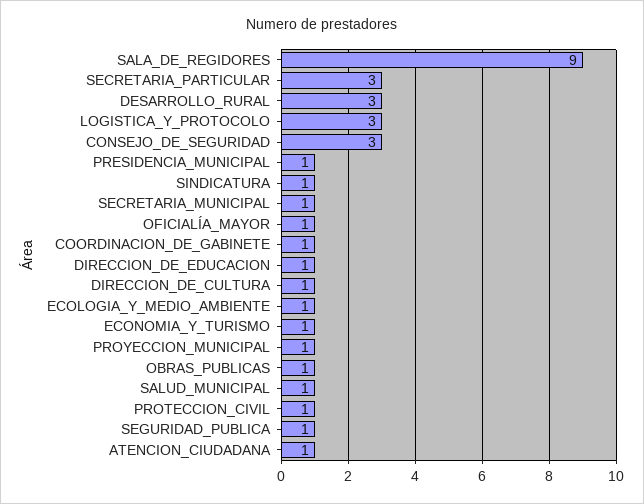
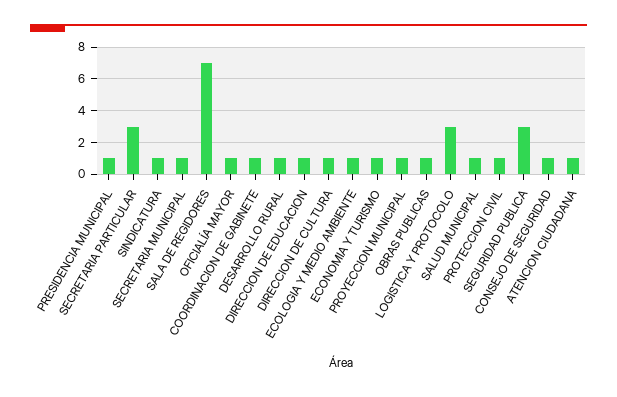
SALA_DE_REGIDORES: 9 -> 7
DESARROLLO_RURAL: 3 -> 1
CONSEJO_DE_SEGURIDAD: 3 -> 1
SEGURIDAD_PUBLICA: 1 -> 3

